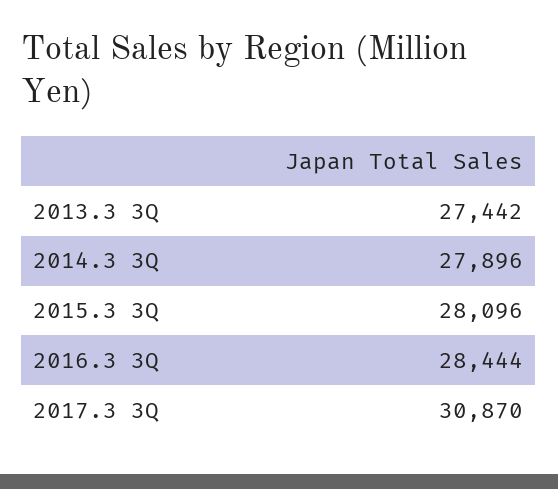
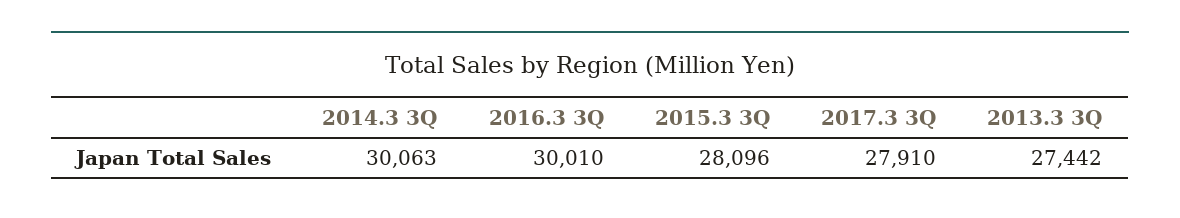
2014.3 3Q: 27896 -> 30063
2016.3 3Q: 28444 -> 30010
2017.3 3Q: 30870 -> 27910

